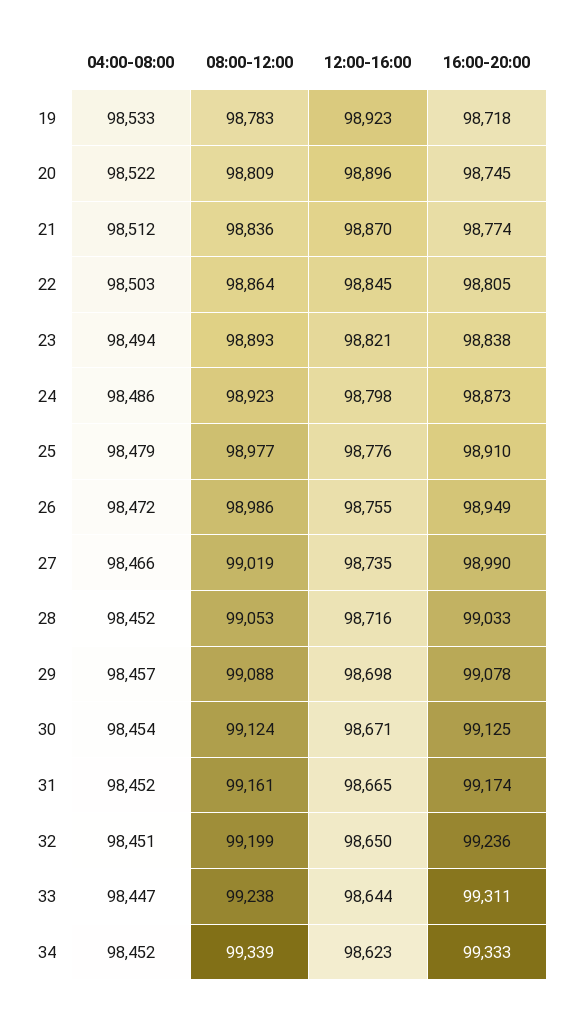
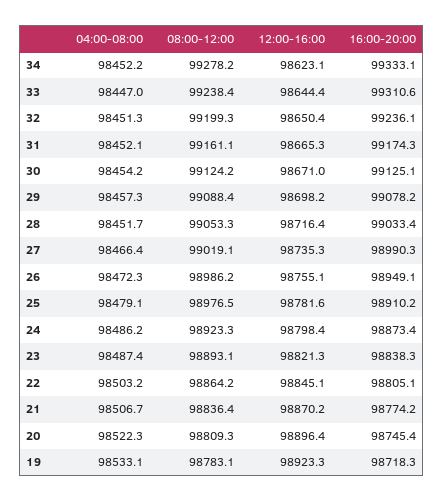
04:00-08:00, 21: 98512 -> 98506.7
04:00-08:00, 23: 98494 -> 98487.4
12:00-16:00, 25: 98776 -> 98781.6
08:00-12:00, 34: 99339 -> 99278.2

